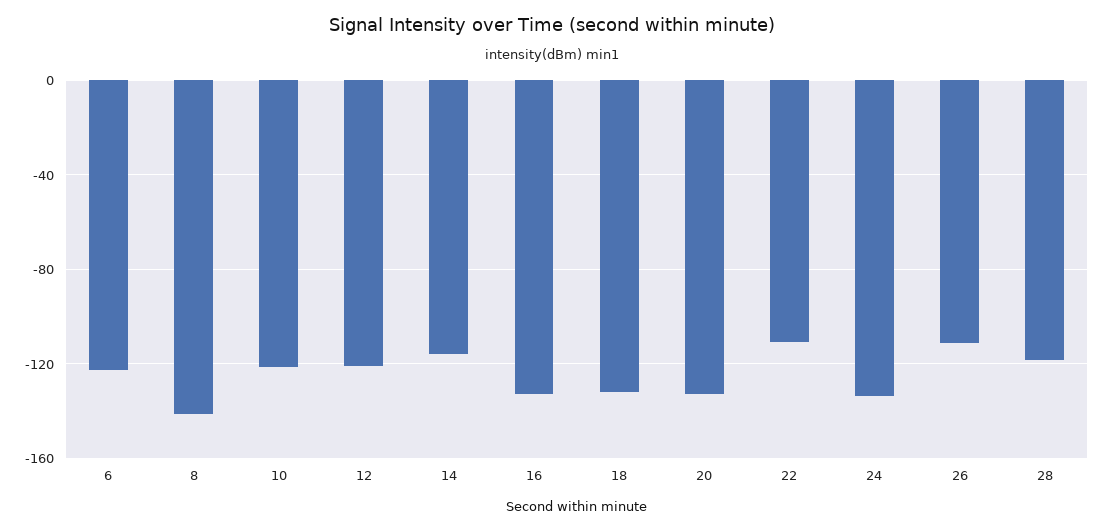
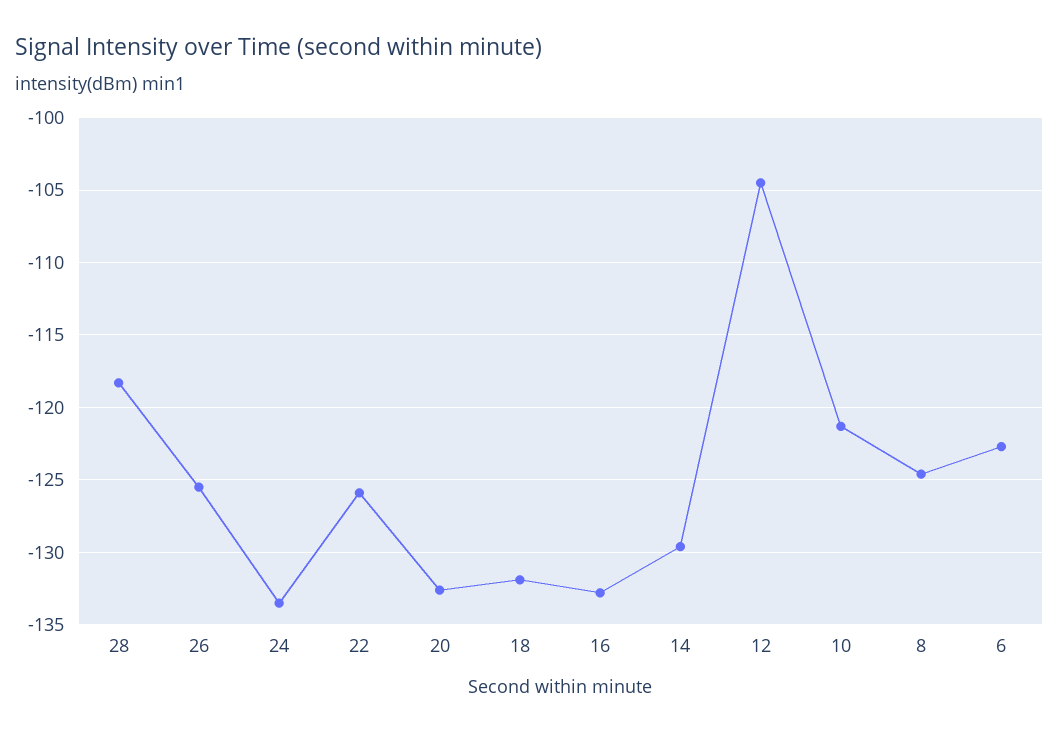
8: -140 -> -124.5
12: -120 -> -104.5
14: -115 -> -129.5
22: -110 -> -126
26: -110 -> -125.5

